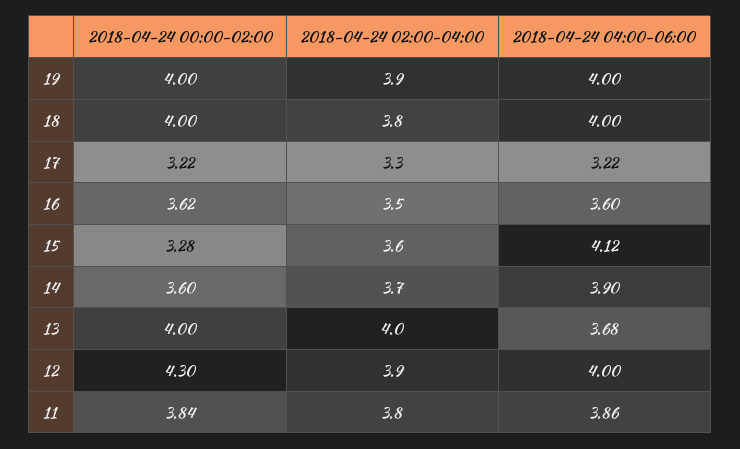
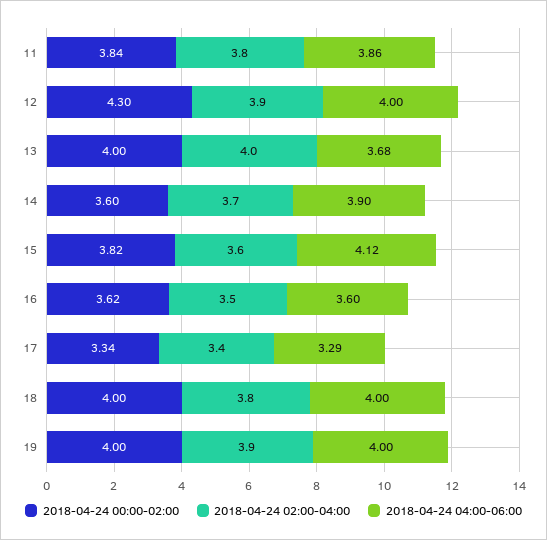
2018-04-24 00:00-02:00, 17: 3.22 -> 3.34
2018-04-24 02:00-04:00, 17: 3.3 -> 3.4
2018-04-24 04:00-06:00, 17: 3.22 -> 3.29
2018-04-24 00:00-02:00, 15: 3.28 -> 3.82

